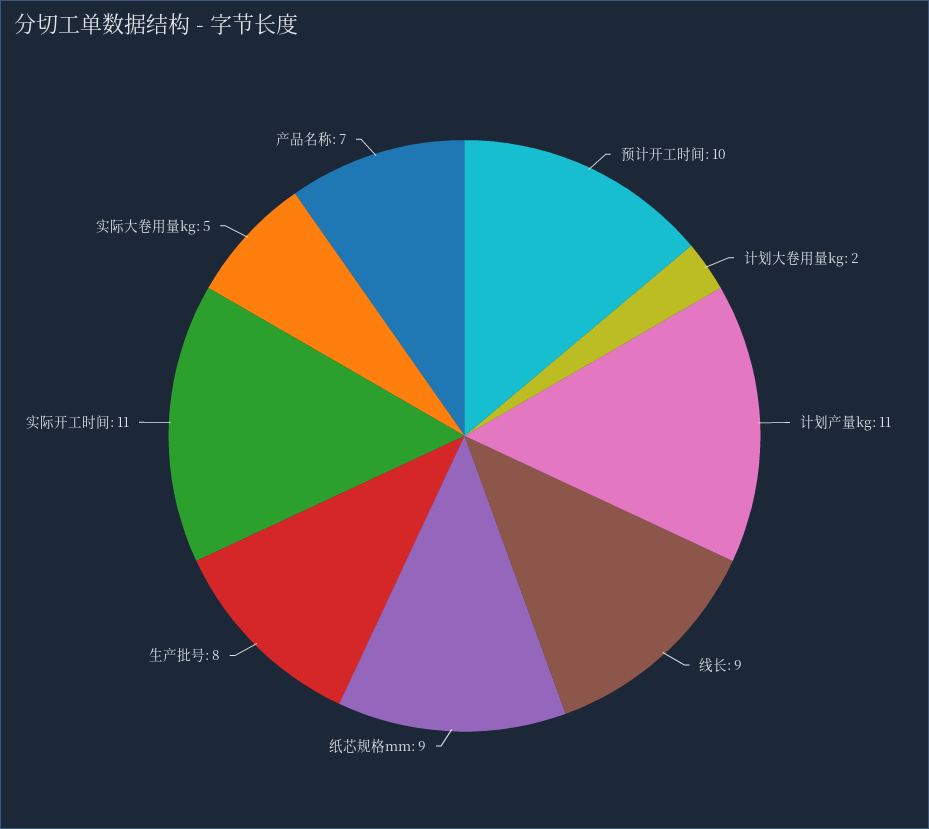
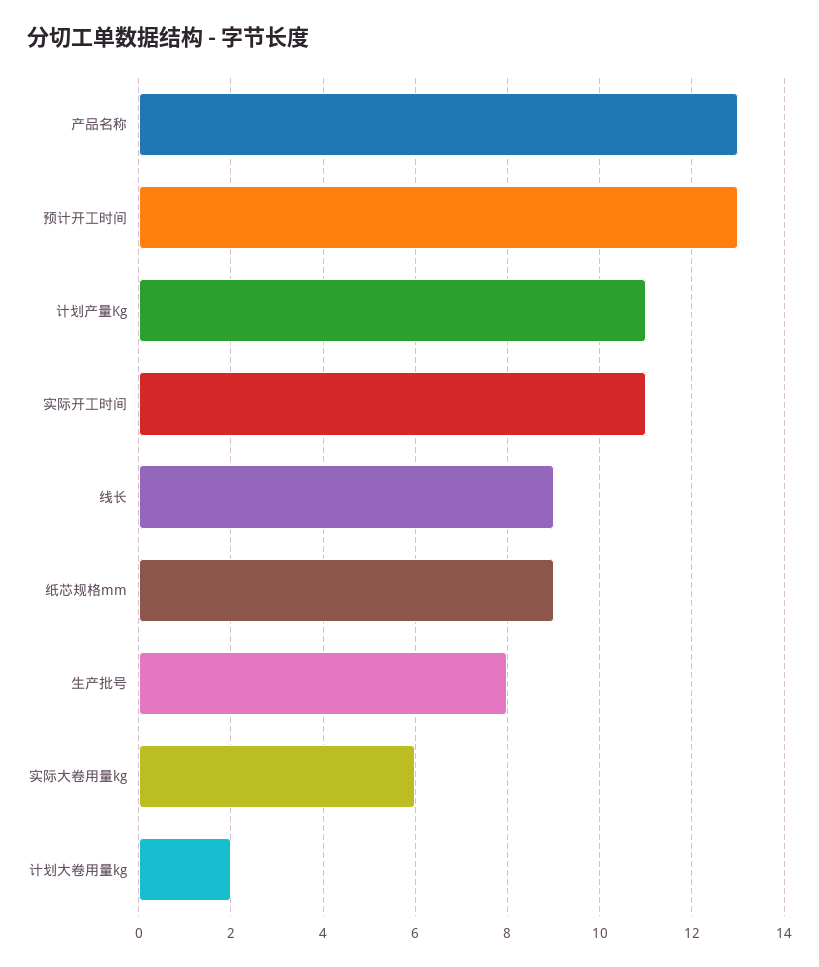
预计开工时间: 10 -> 13
实际大卷用量kg: 5 -> 6
产品名称: 7 -> 13

